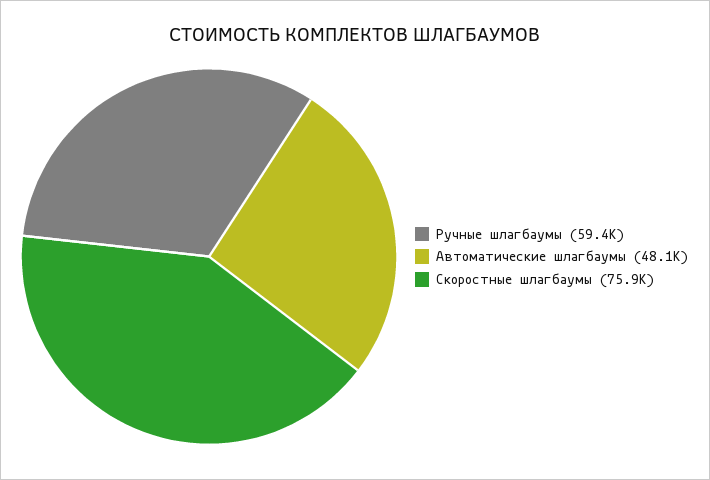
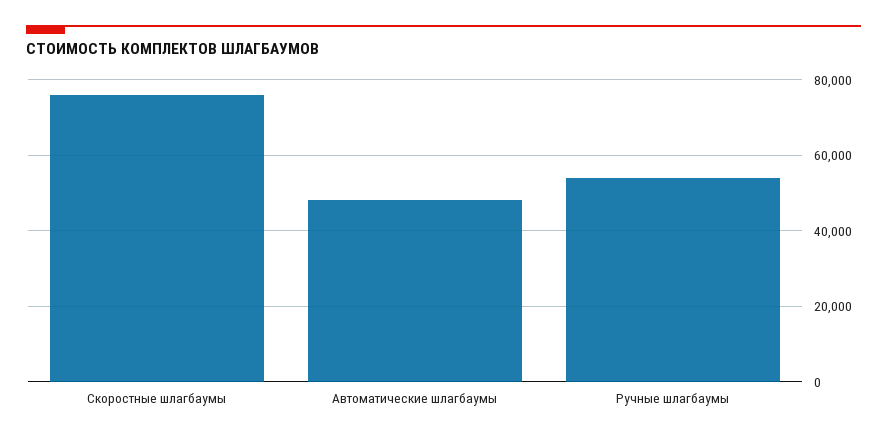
Ручные шлагбаумы: 59400 -> 54000

